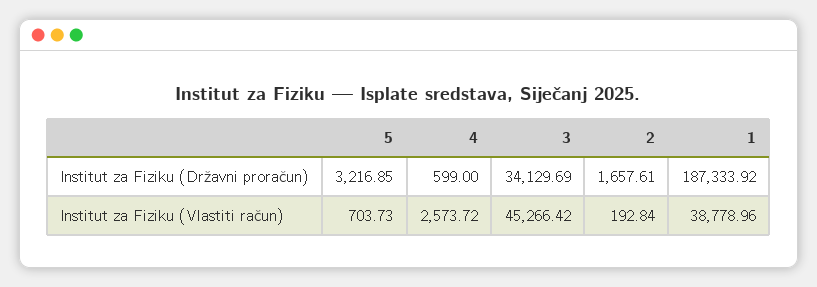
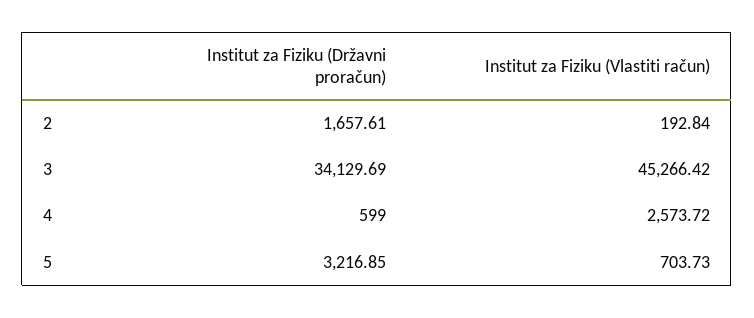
1, Institut za Fiziku (Državni proračun): 187333.92 -> none
1, Institut za Fiziku (Vlastiti račun): 38778.96 -> none

